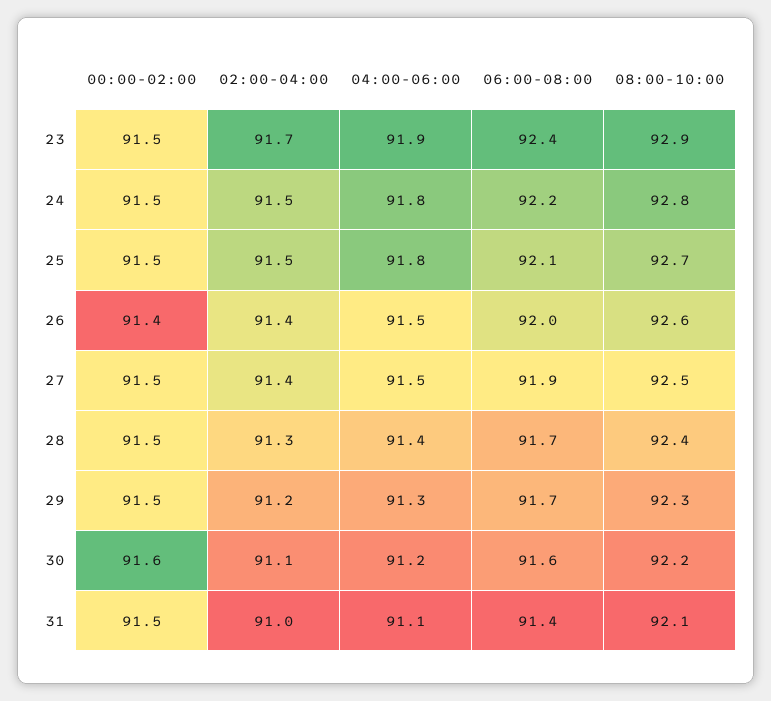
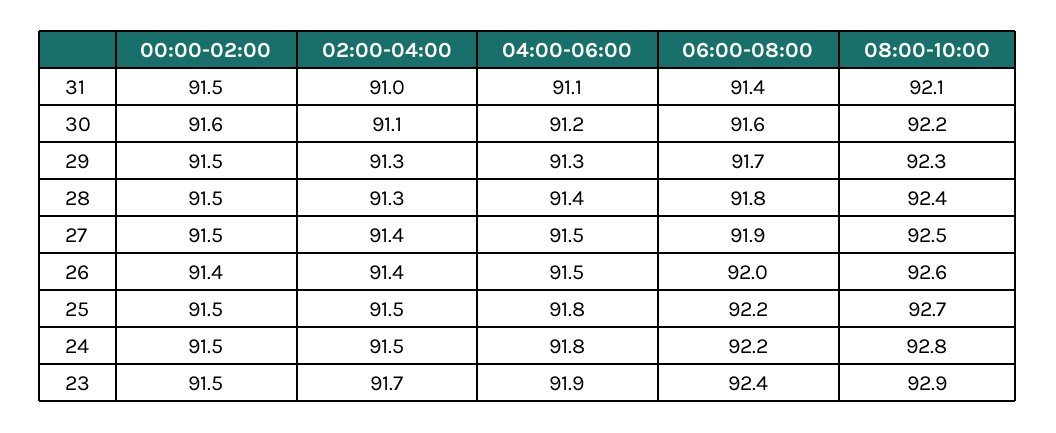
06:00-08:00, 25: 92.1 -> 92.2
06:00-08:00, 28: 91.7 -> 91.8
02:00-04:00, 29: 91.2 -> 91.3

